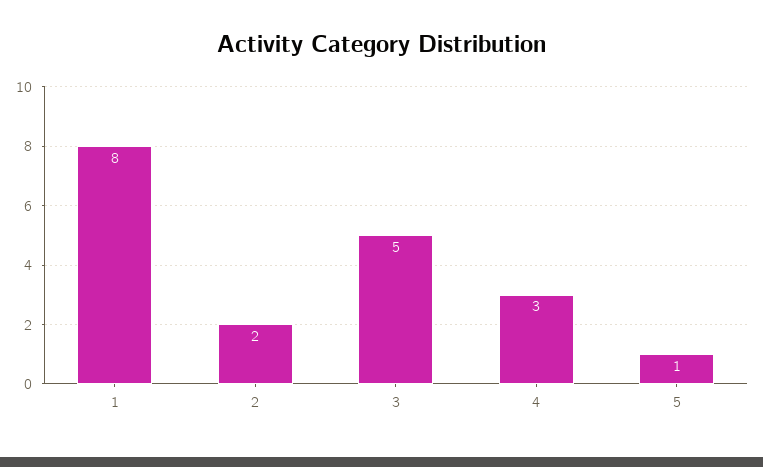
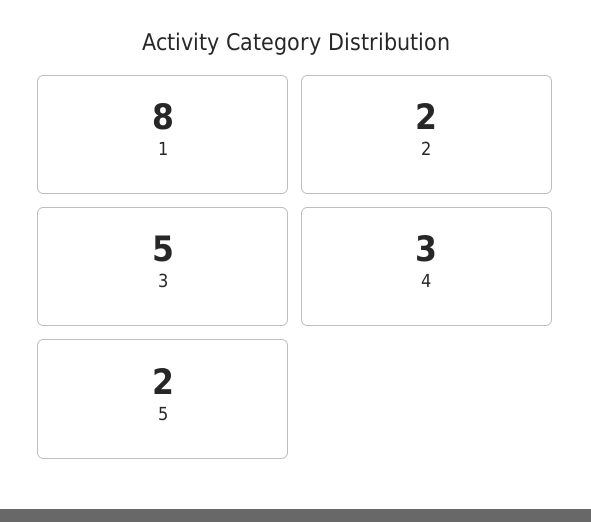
5: 1 -> 2

